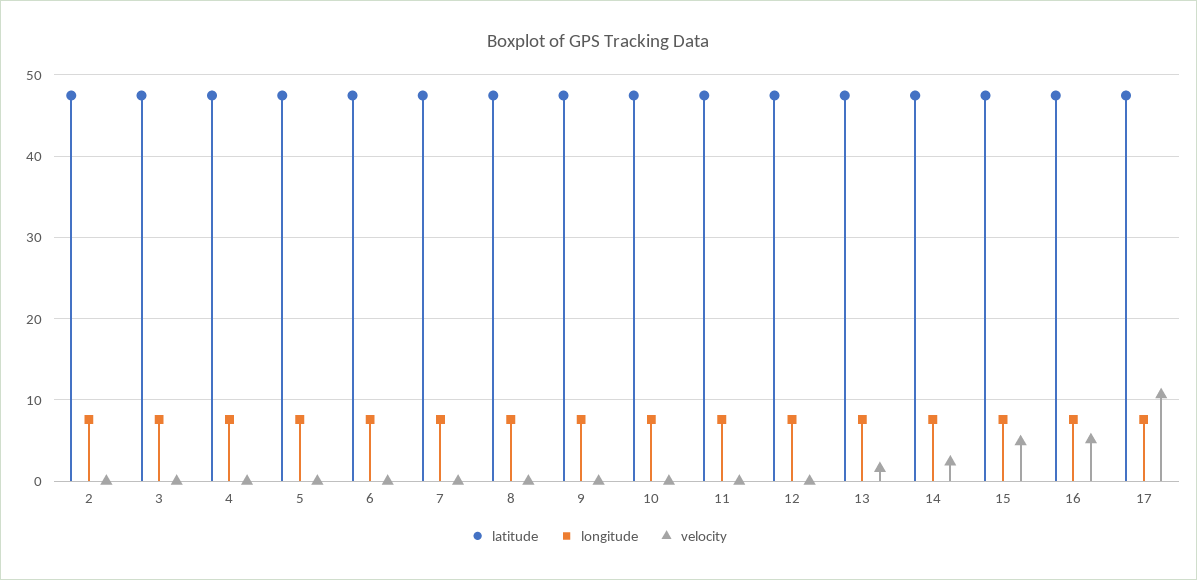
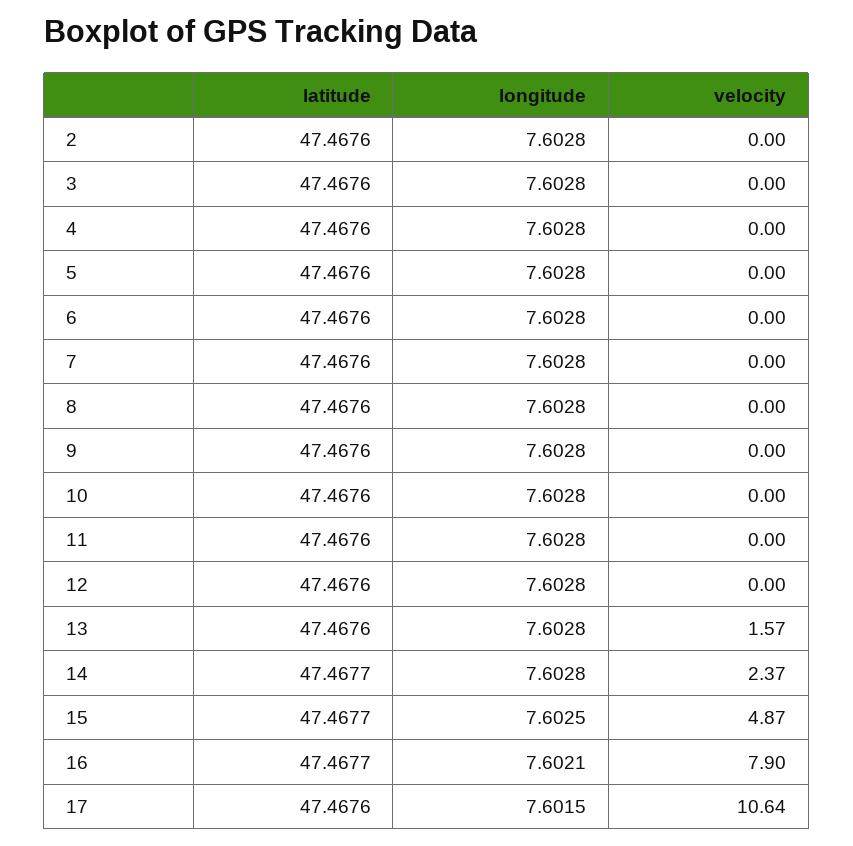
velocity, 16: 5 -> 7.9

